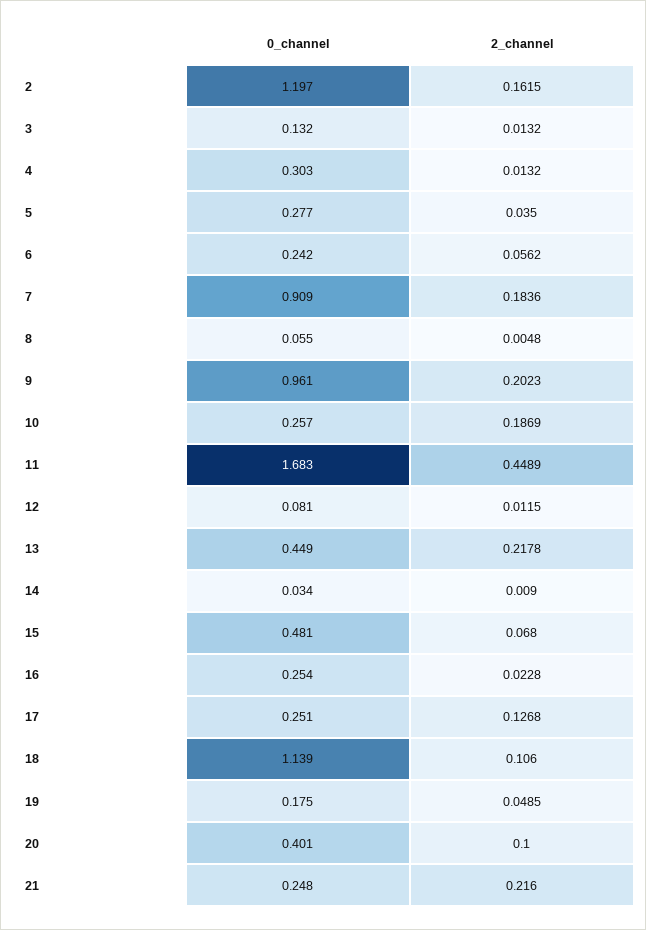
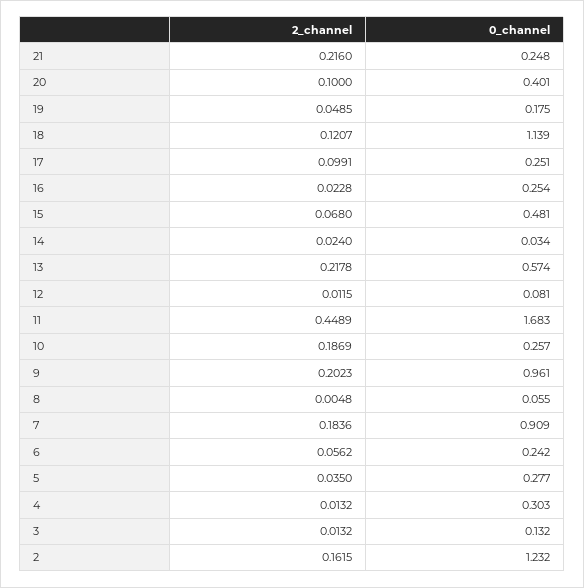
0_channel, 2: 1.197 -> 1.232
0_channel, 13: 0.449 -> 0.574
2_channel, 14: 0.009 -> 0.024
2_channel, 17: 0.1268 -> 0.0991
2_channel, 18: 0.106 -> 0.1207

